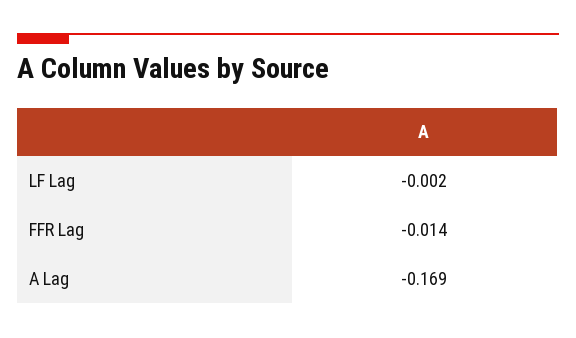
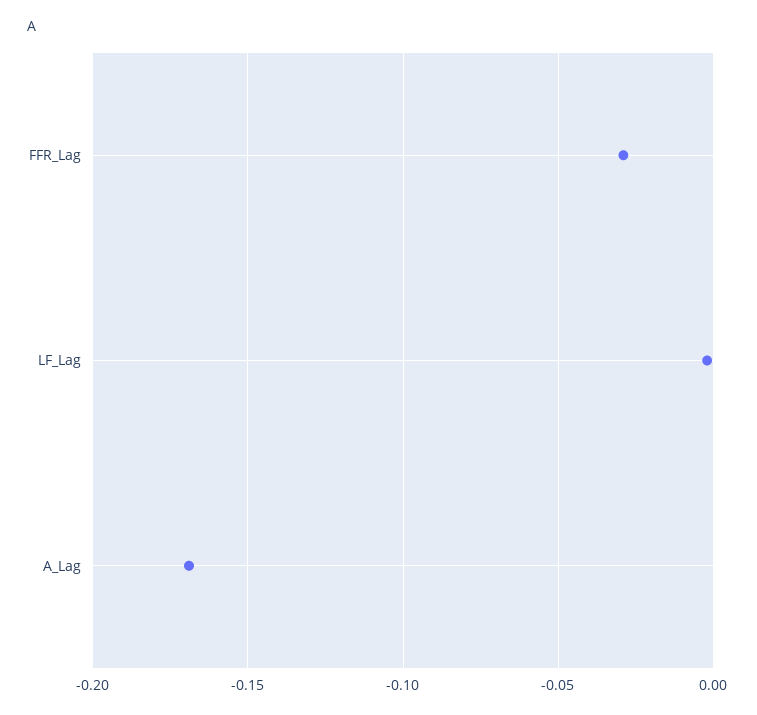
FFR Lag: -0.014 -> -0.03

